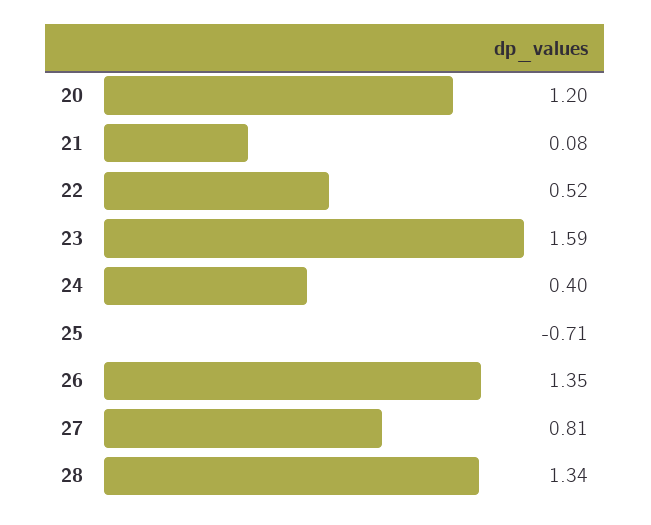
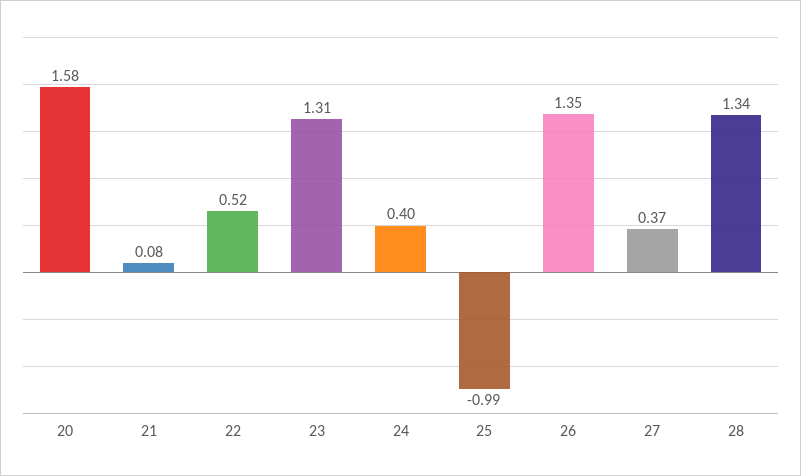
20: 1.2 -> 1.58
23: 1.59 -> 1.31
25: -0.71 -> -0.99
27: 0.81 -> 0.37

